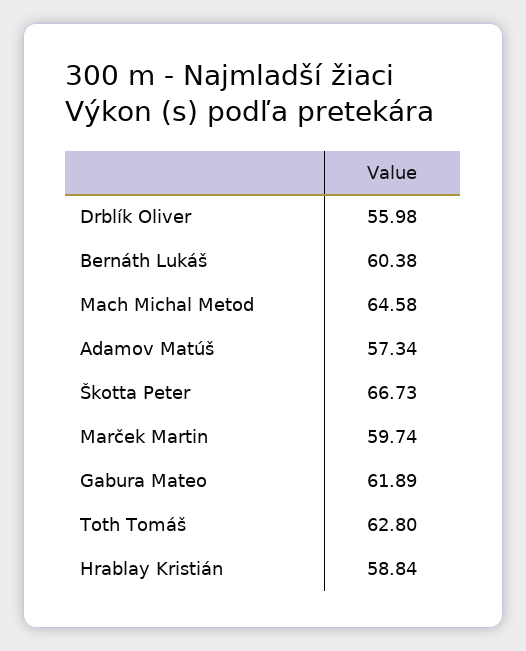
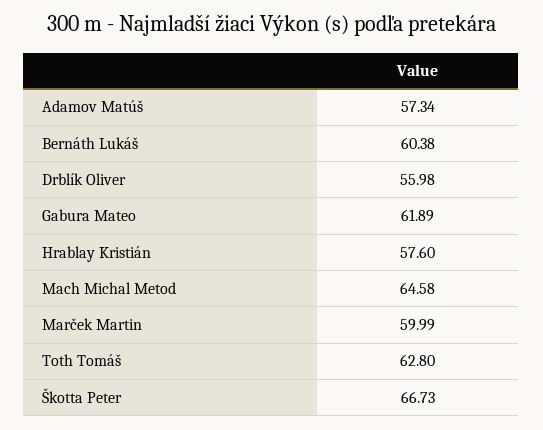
Marček Martin: 59.74 -> 59.99
Hrablay Kristián: 58.84 -> 57.6

